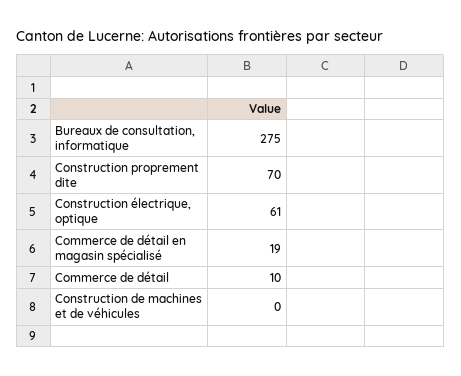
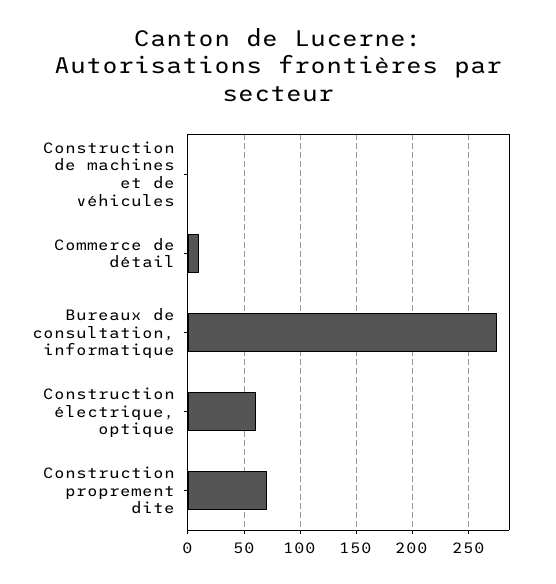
Commerce de détail en magasin spécialisé: 19 -> none

